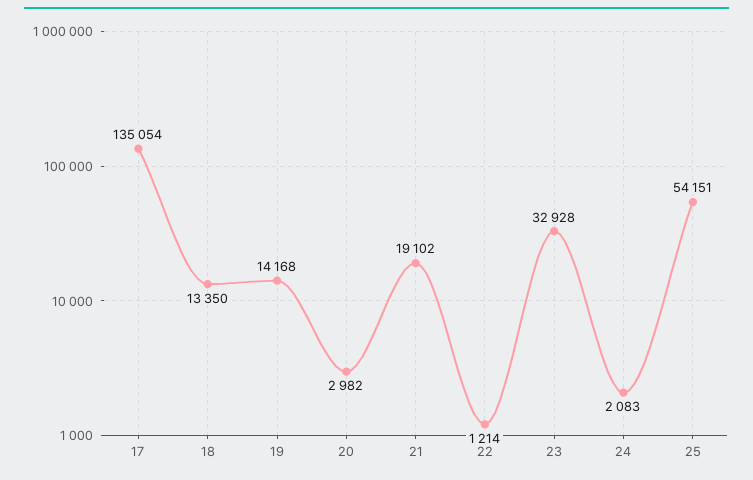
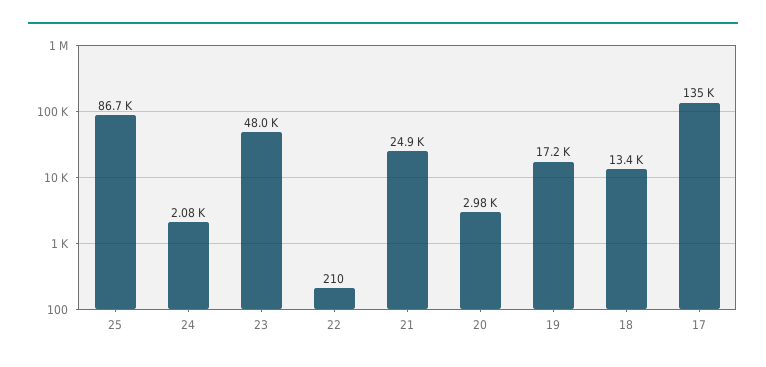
19: 14168 -> 17200
21: 19102 -> 24900
22: 1214 -> 210
23: 32928 -> 48000
25: 54151 -> 86700

